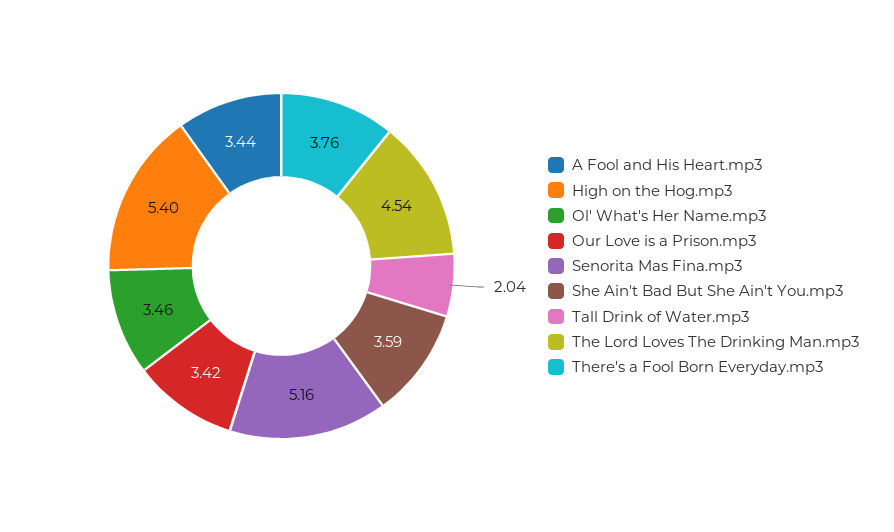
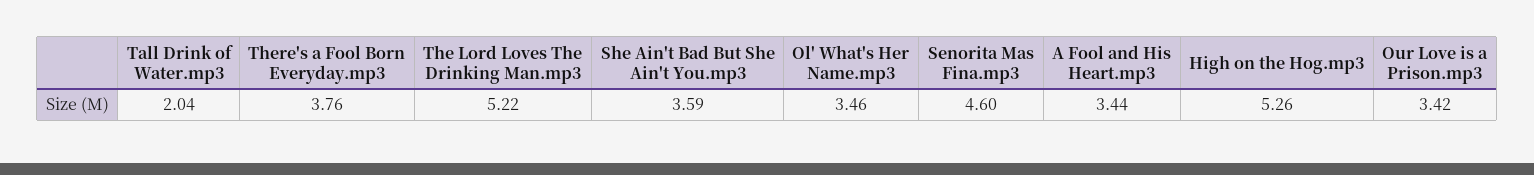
High on the Hog.mp3: 5.4 -> 5.26
Senorita Mas Fina.mp3: 5.16 -> 4.6
The Lord Loves The Drinking Man.mp3: 4.54 -> 5.22

